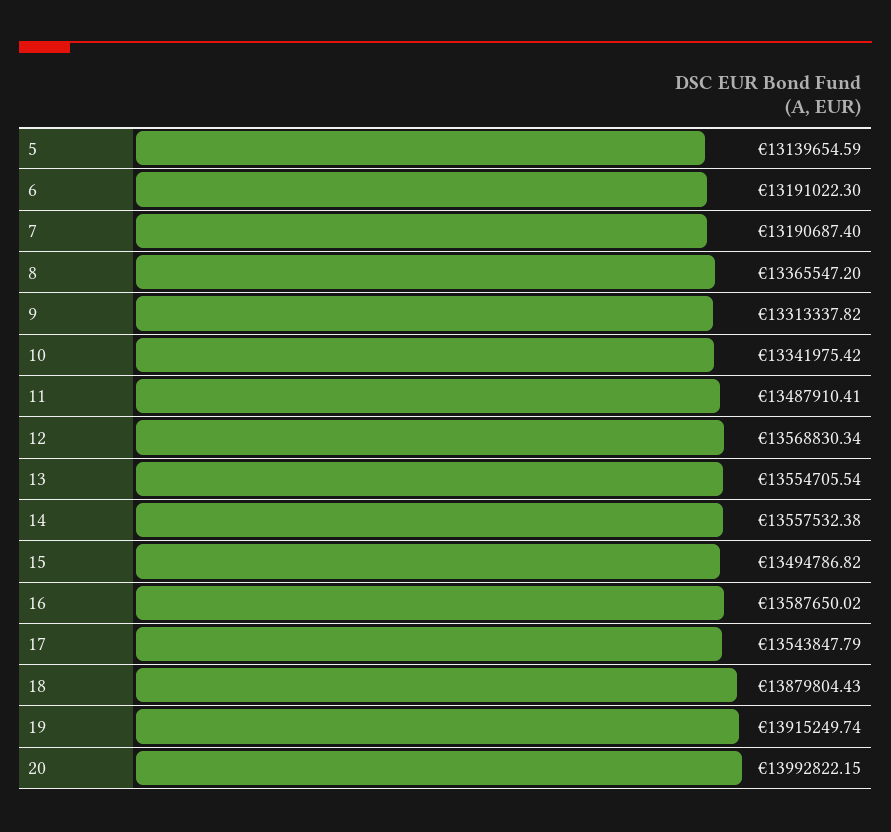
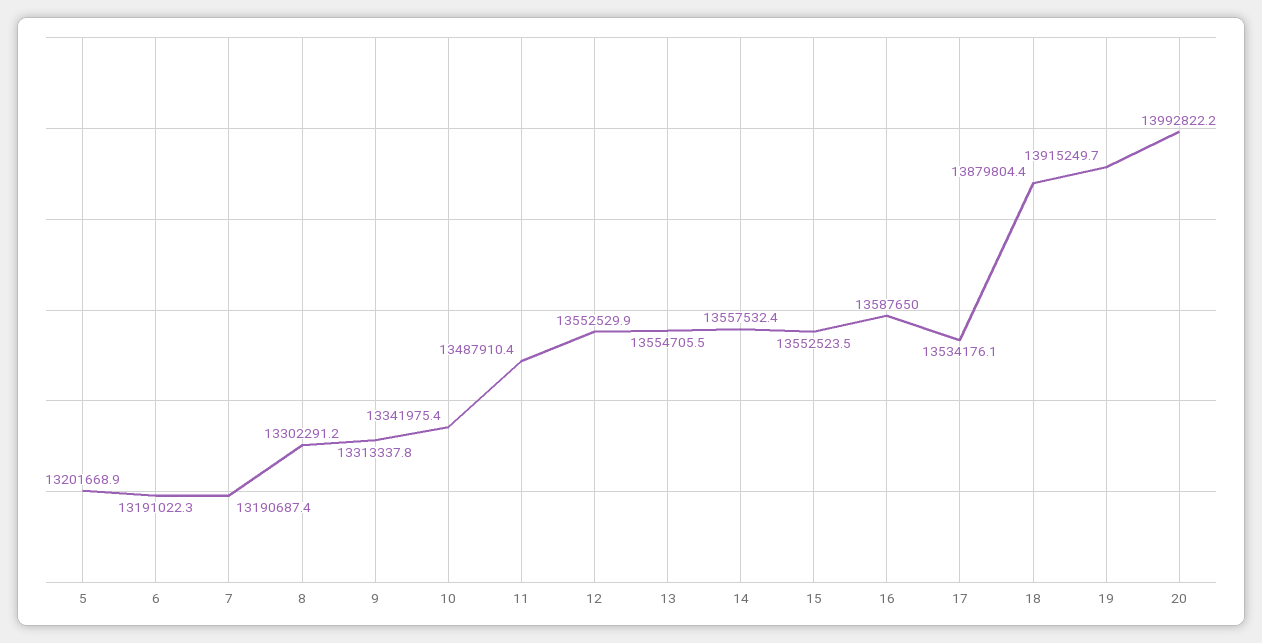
5: 13139654.59 -> 13201668.9
8: 13365547.2 -> 13302291.2
12: 13568830.34 -> 13552529.9
15: 13494786.82 -> 13552523.5
17: 13543847.79 -> 13534176.1

